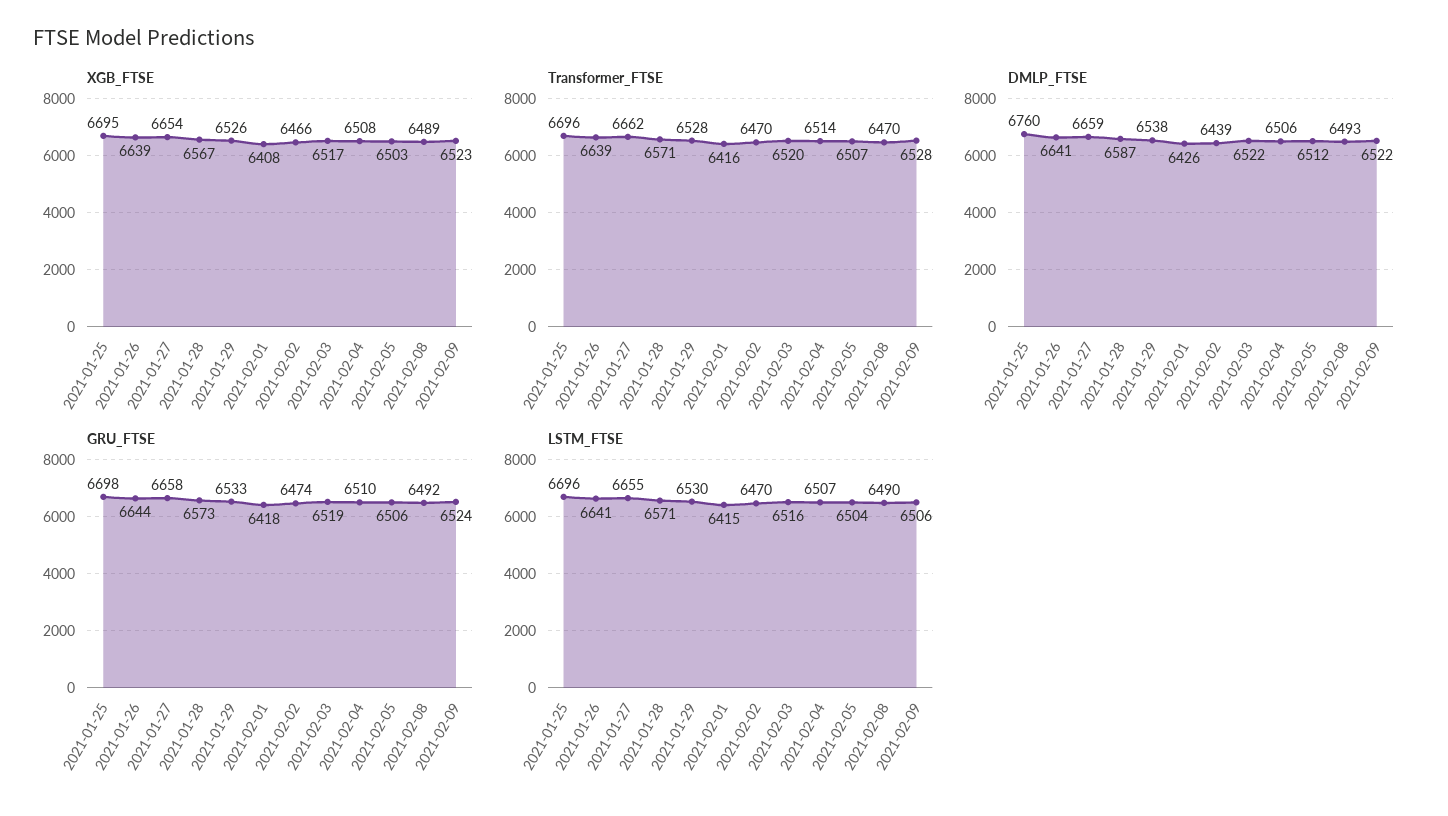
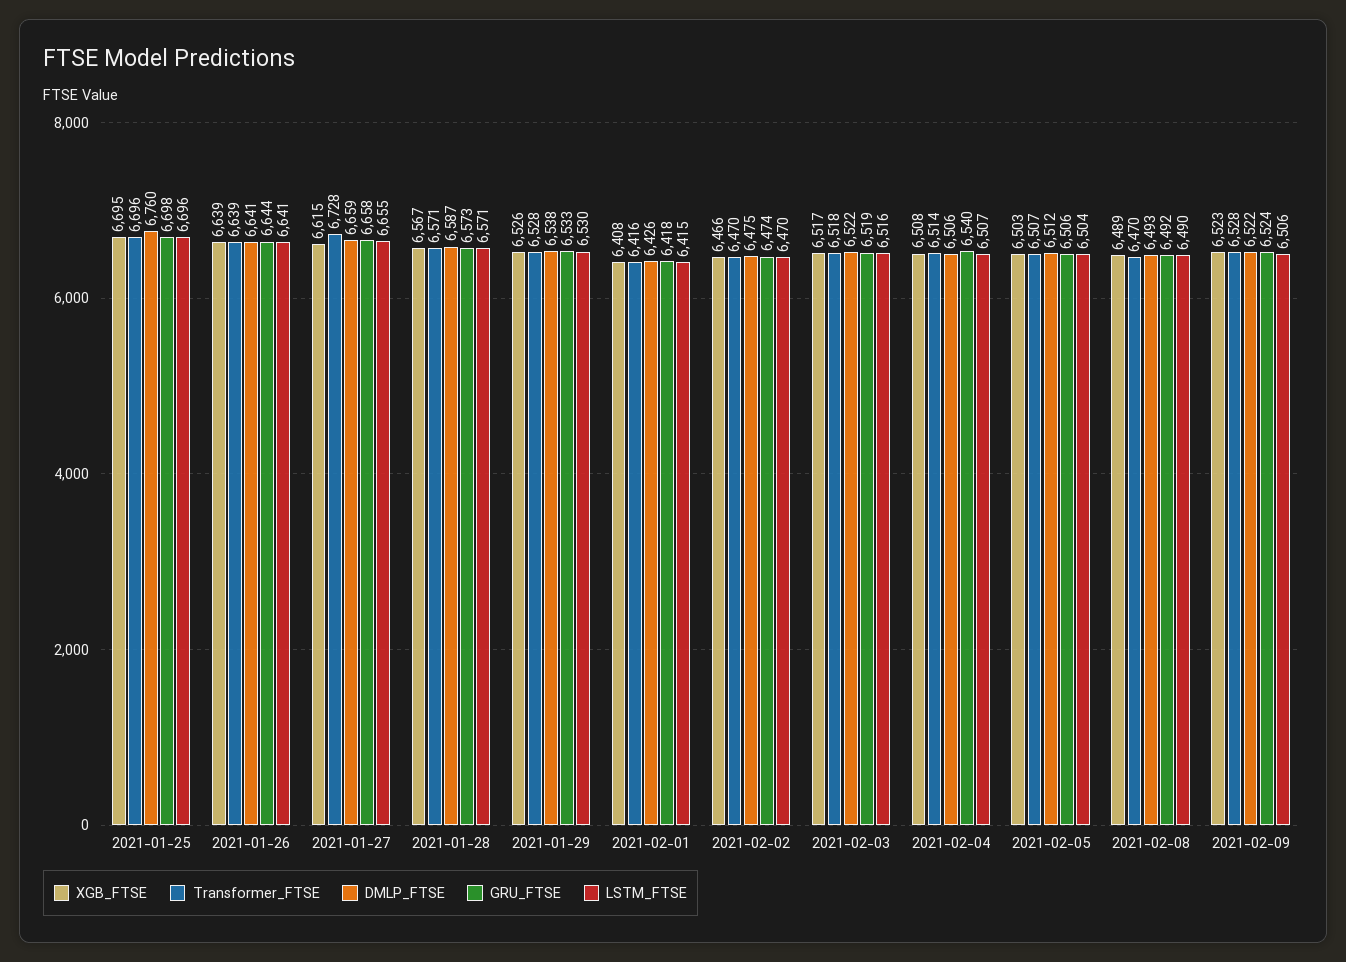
XGB_FTSE, 2021-01-27: 6654 -> 6615
Transformer_FTSE, 2021-01-27: 6662 -> 6728
Transformer_FTSE, 2021-02-03: 6520 -> 6518
DMLP_FTSE, 2021-02-02: 6439 -> 6475
GRU_FTSE, 2021-02-04: 6510 -> 6540

